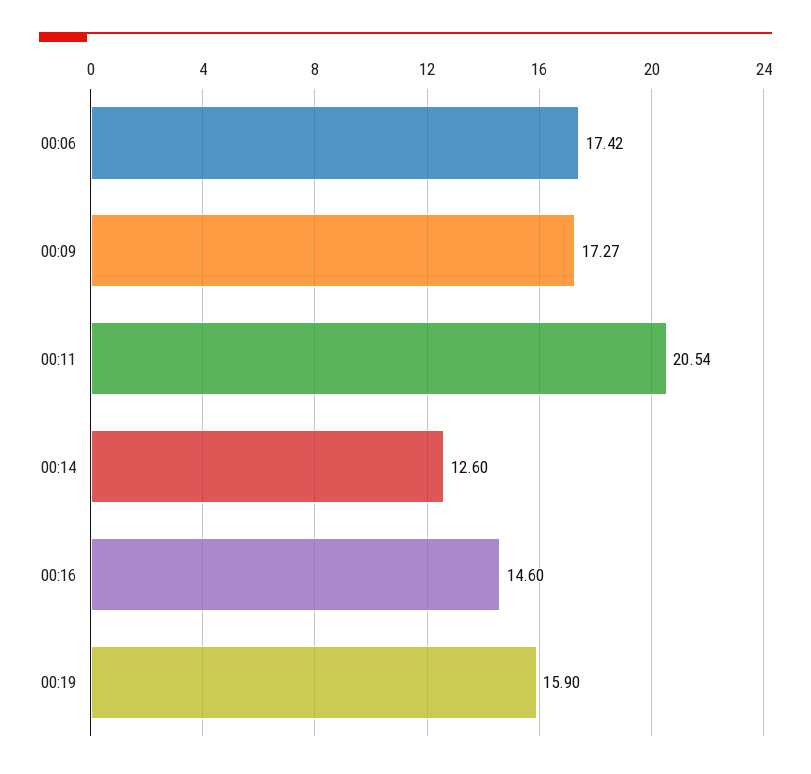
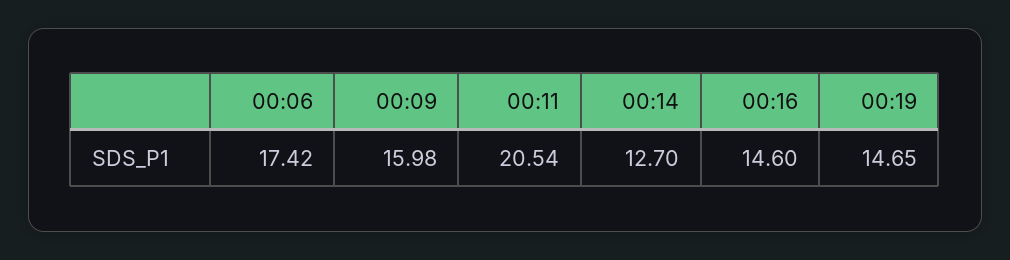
00:09: 17.27 -> 15.98
00:14: 12.6 -> 12.7
00:19: 15.9 -> 14.65

